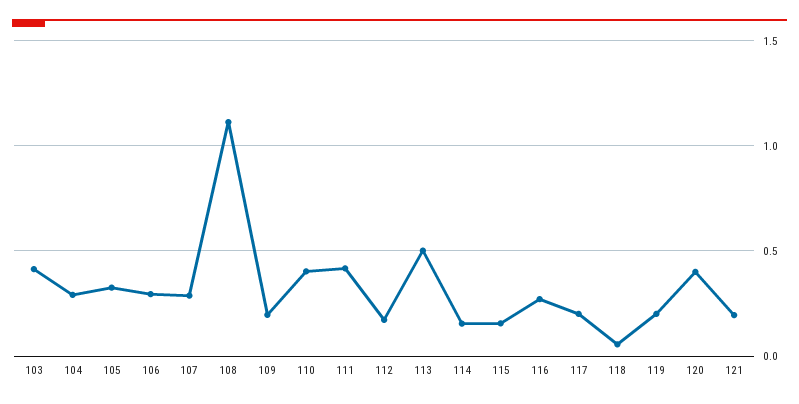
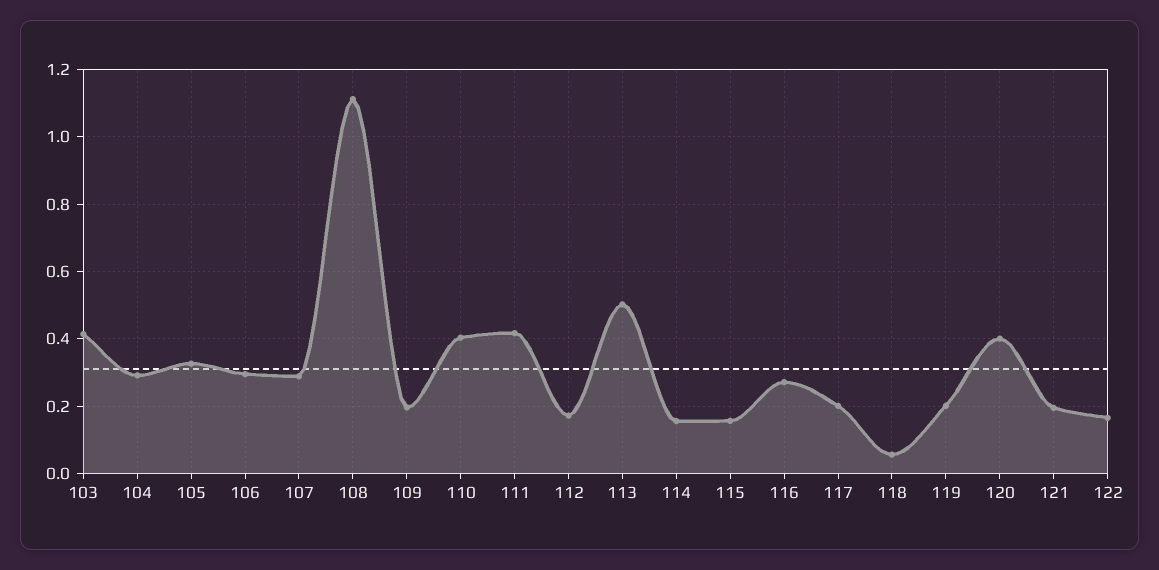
122: none -> 0.16

